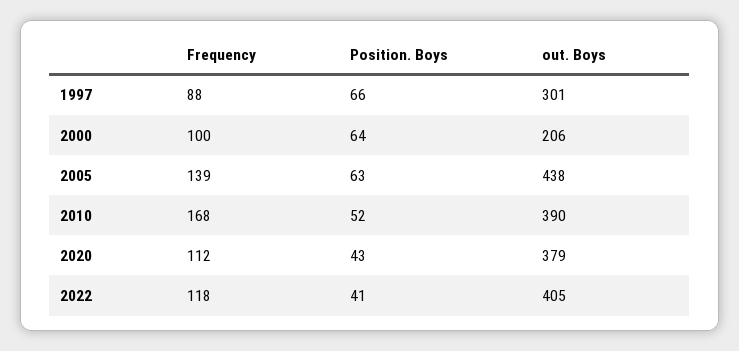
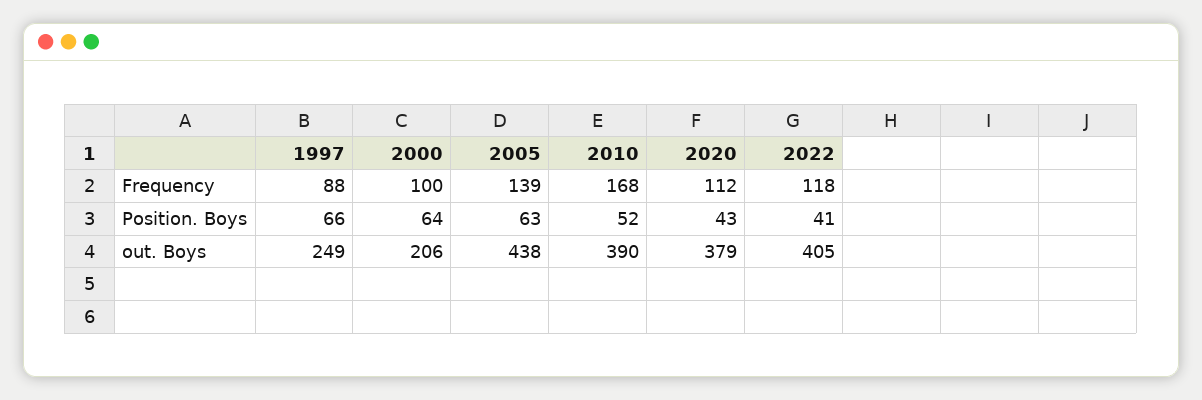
out. Boys, 1997: 301 -> 249

